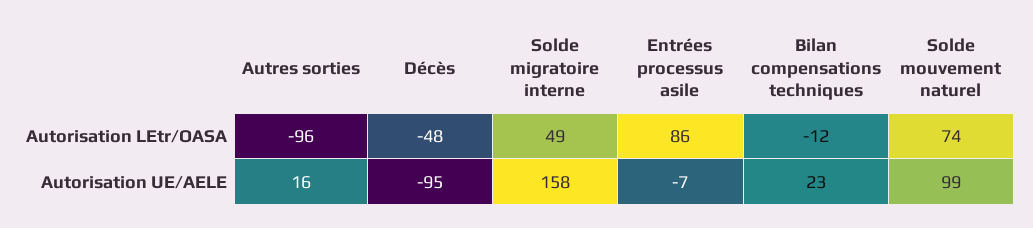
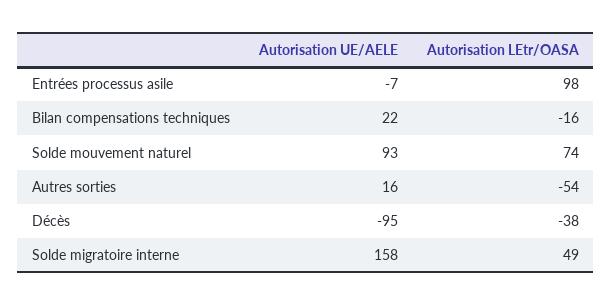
Autres sorties, Autorisation LEtr/OASA: -96 -> -54
Décès, Autorisation LEtr/OASA: -48 -> -38
Entrées processus asile, Autorisation LEtr/OASA: 86 -> 98
Bilan compensations techniques, Autorisation LEtr/OASA: -12 -> -16
Bilan compensations techniques, Autorisation UE/AELE: 23 -> 22
Solde mouvement naturel, Autorisation UE/AELE: 99 -> 93

